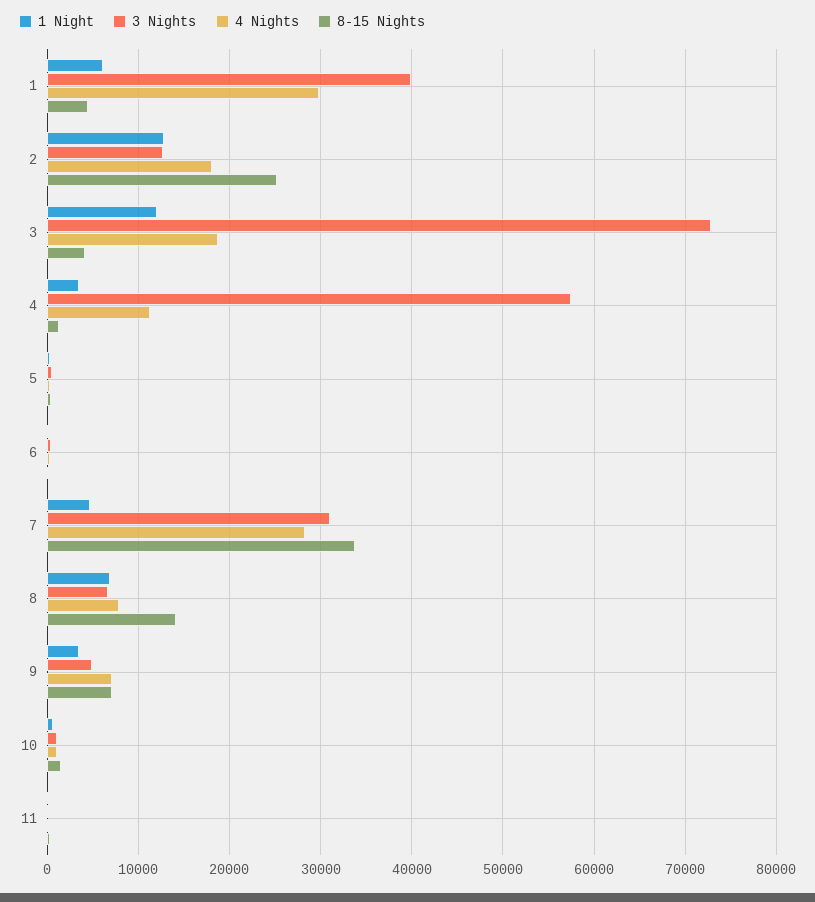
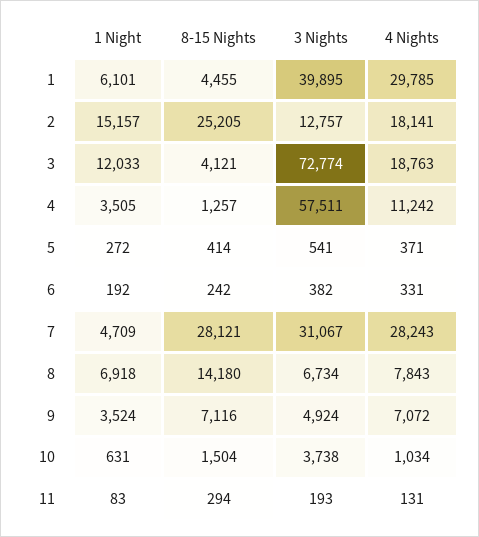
1 Night, 2: 13000 -> 15157
8-15 Nights, 7: 34000 -> 28121
3 Nights, 10: 1000 -> 3738

